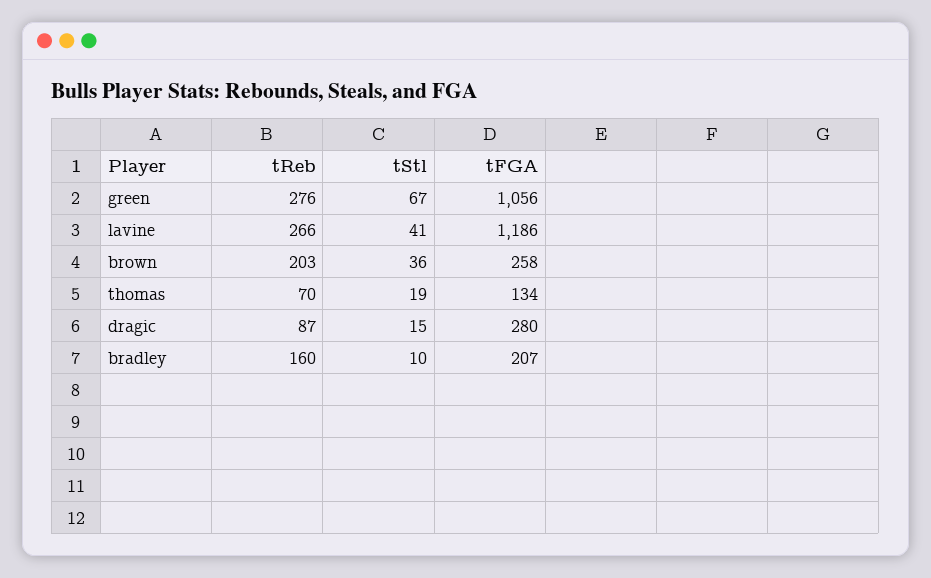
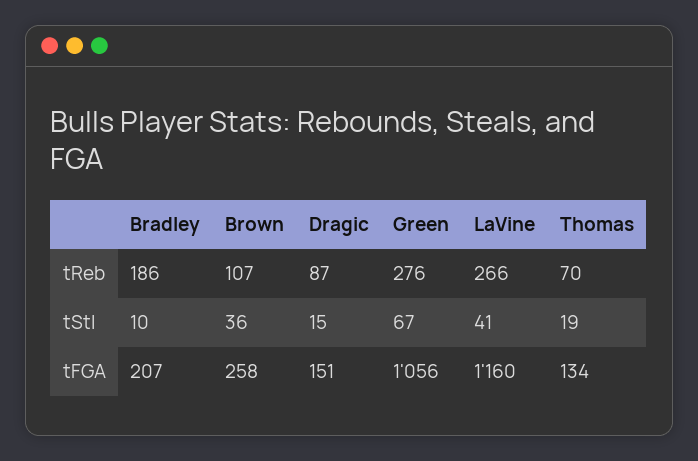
tFGA, lavine: 1186 -> 1160
tReb, brown: 203 -> 107
tFGA, dragic: 280 -> 151
tReb, bradley: 160 -> 186

